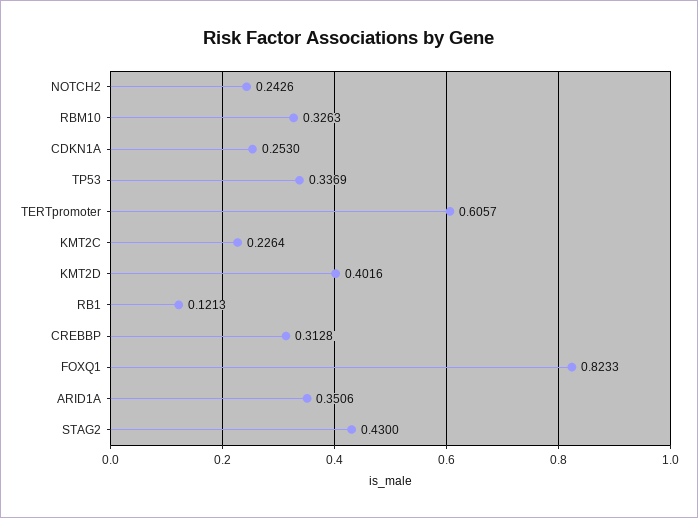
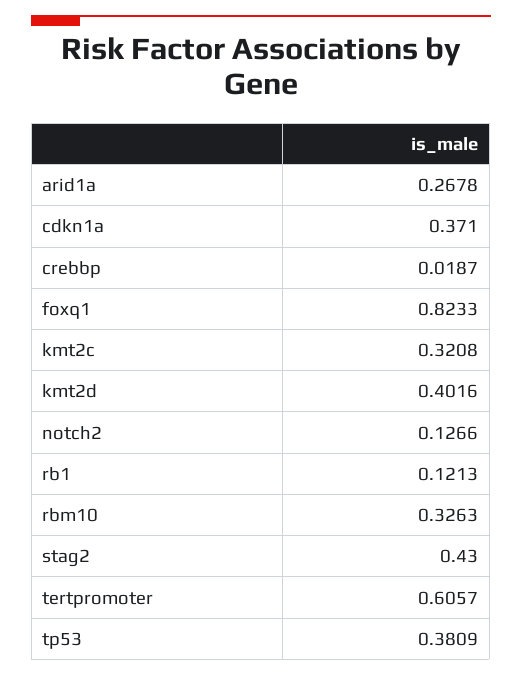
NOTCH2: 0.2426 -> 0.1266
CDKN1A: 0.253 -> 0.371
TP53: 0.3369 -> 0.3809
KMT2C: 0.2264 -> 0.3208
CREBBP: 0.3128 -> 0.0187
ARID1A: 0.3506 -> 0.2678

